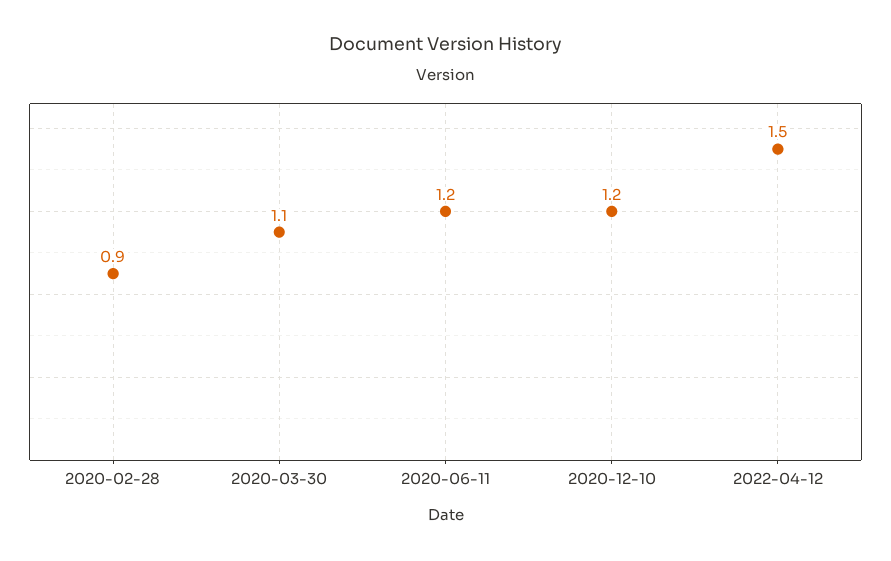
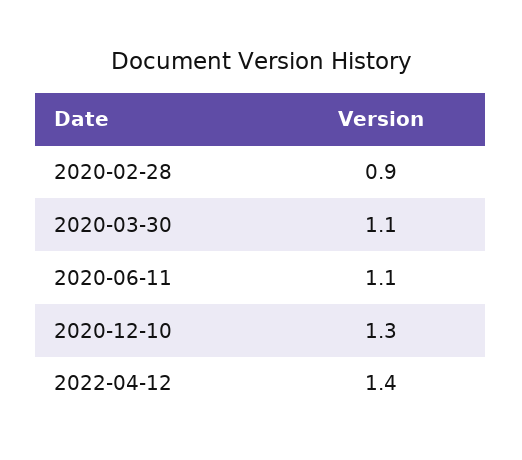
2020-06-11: 1.2 -> 1.1
2020-12-10: 1.2 -> 1.3
2022-04-12: 1.5 -> 1.4

